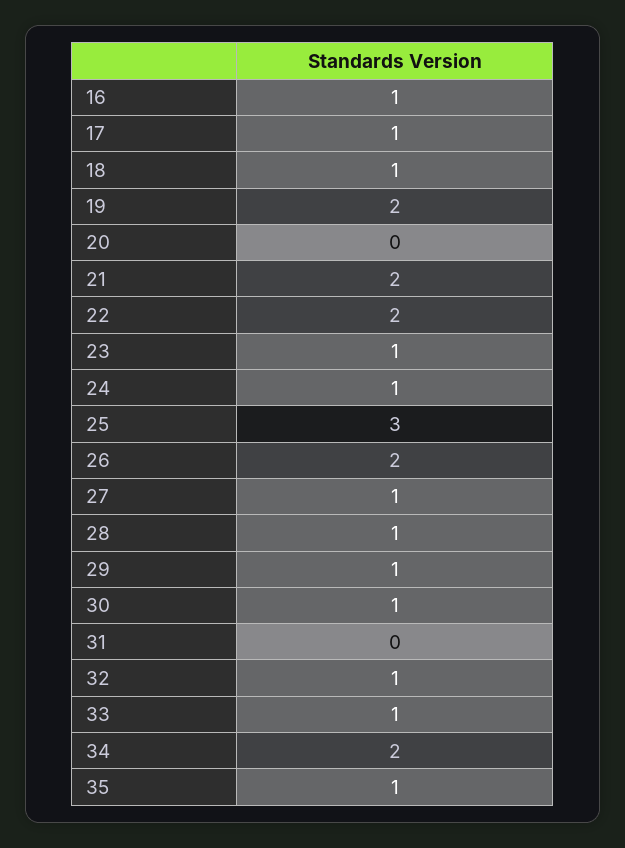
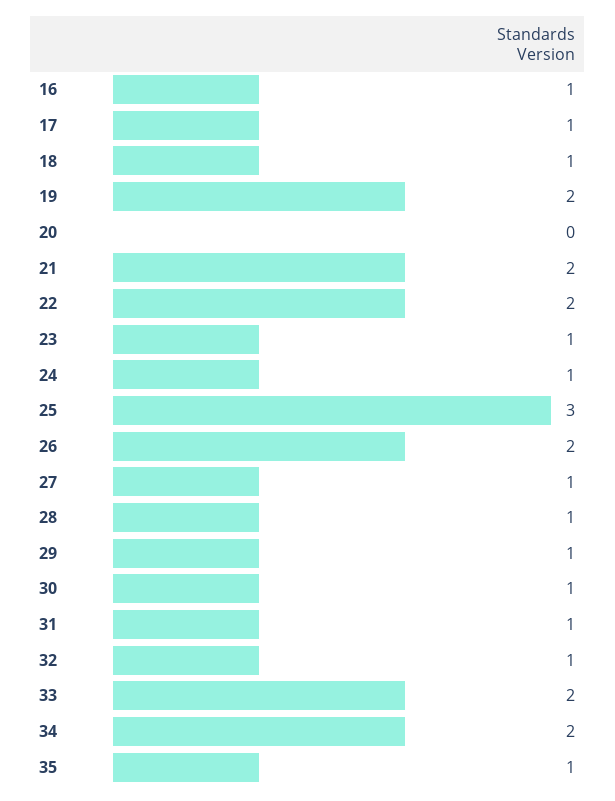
31: 0 -> 1
33: 1 -> 2

